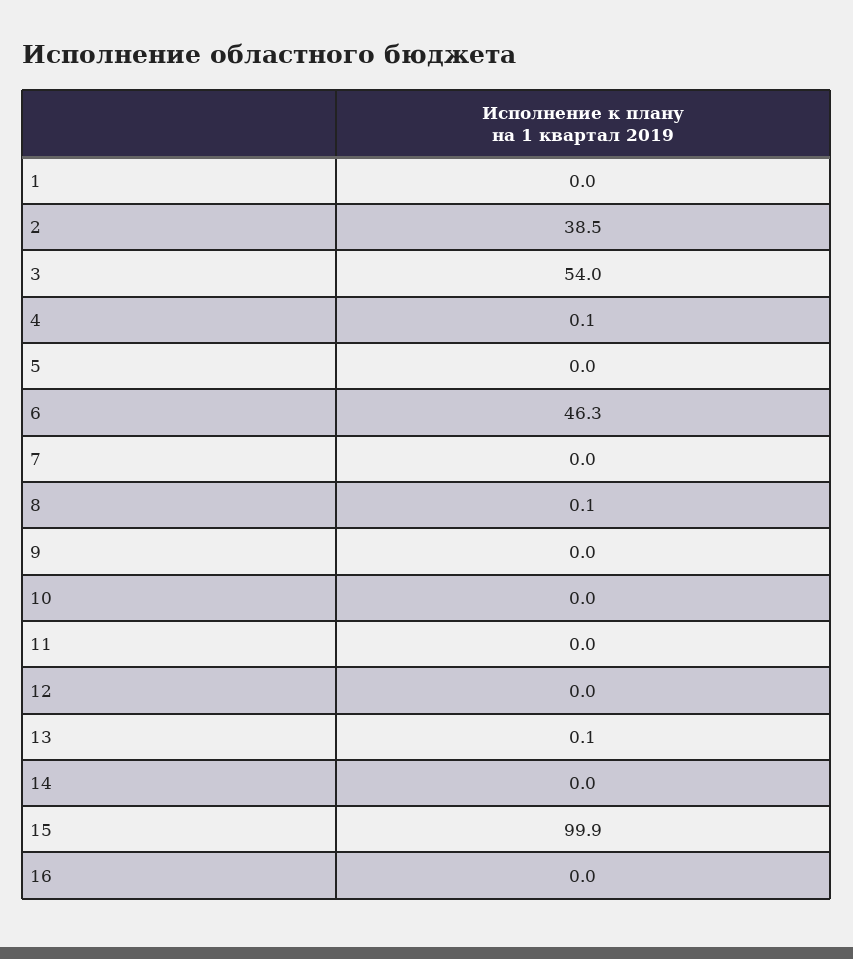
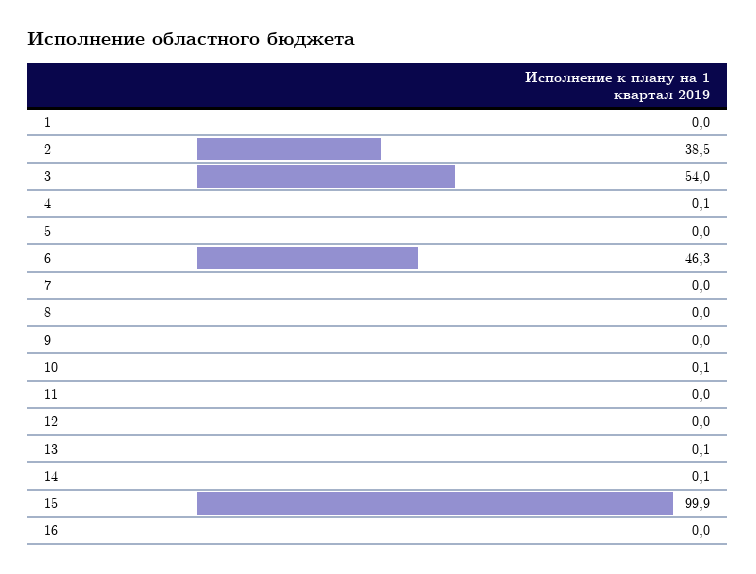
8: 0.1 -> 0
10: 0 -> 0.1
14: 0 -> 0.1

